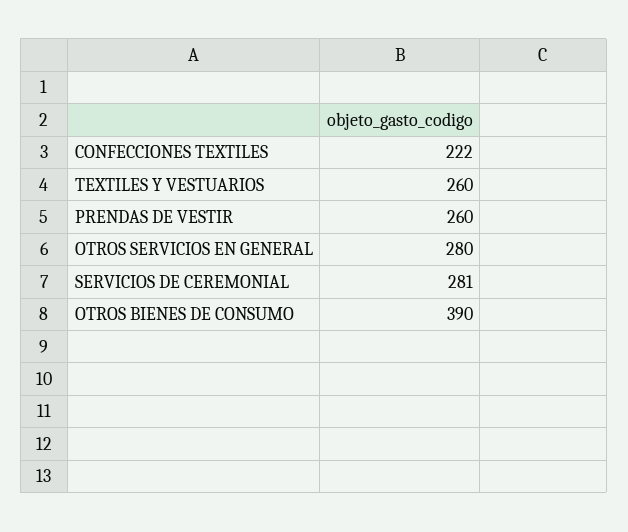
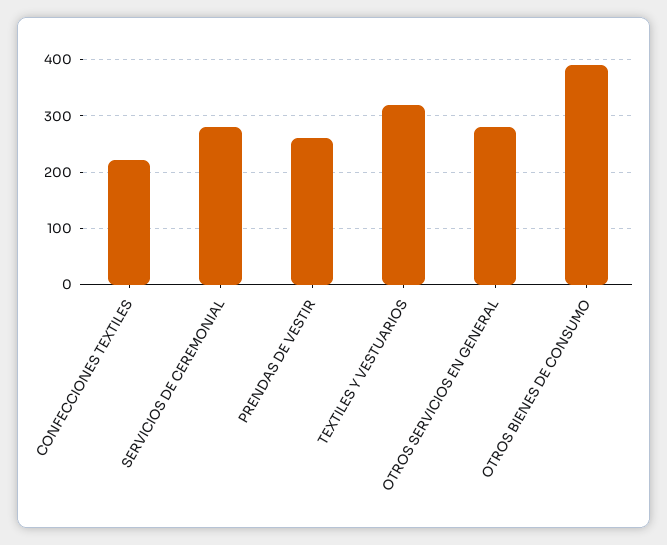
TEXTILES Y VESTUARIOS: 260 -> 320

